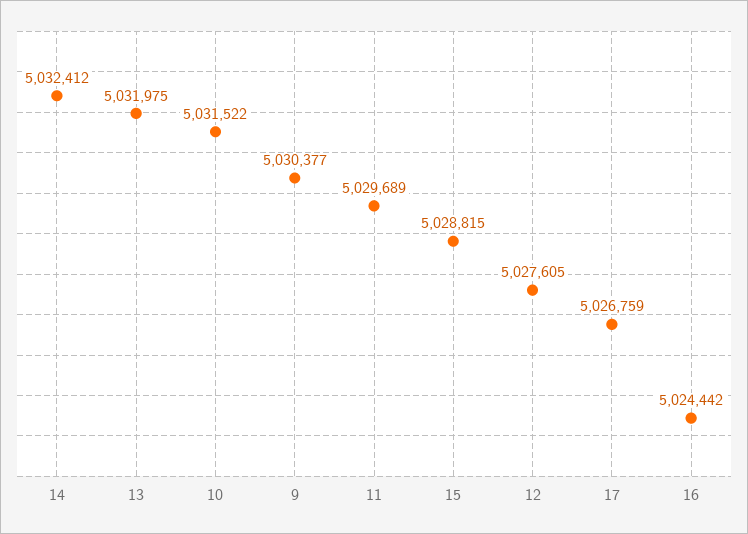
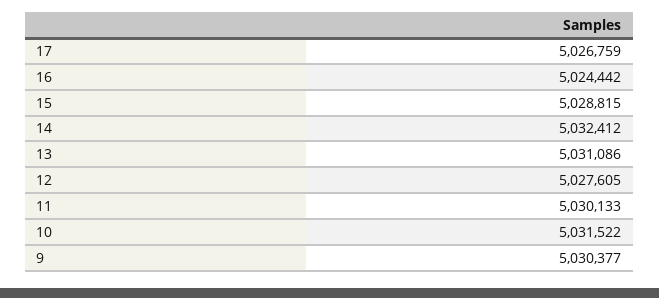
13: 5031975 -> 5031086
11: 5029689 -> 5030133

